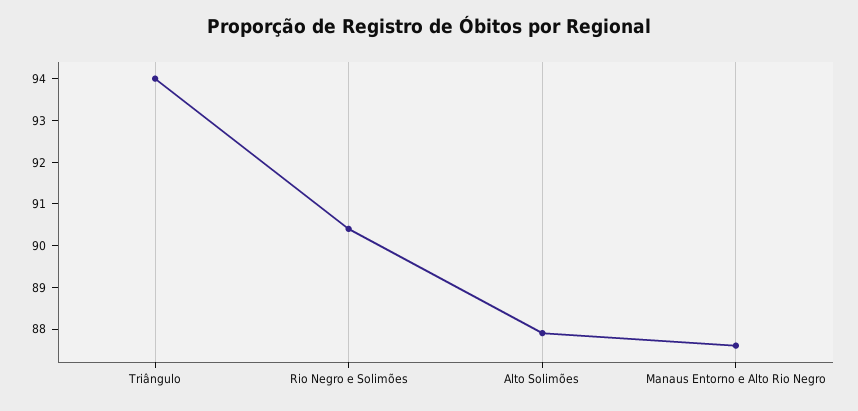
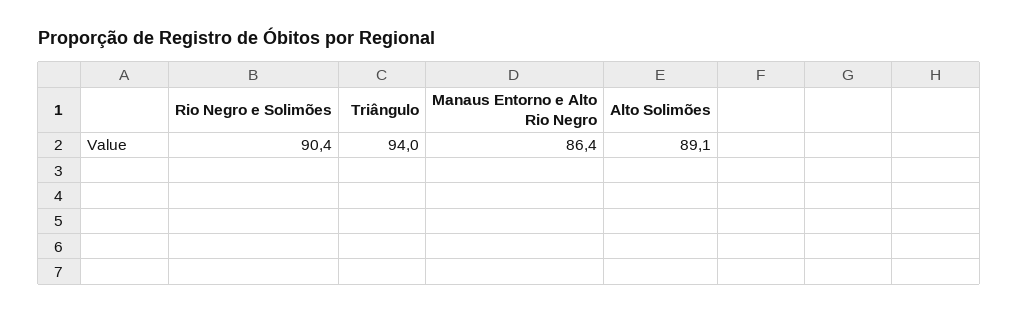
Alto Solimões: 88 -> 89.1
Manaus Entorno e Alto Rio Negro: 87.5 -> 86.4

